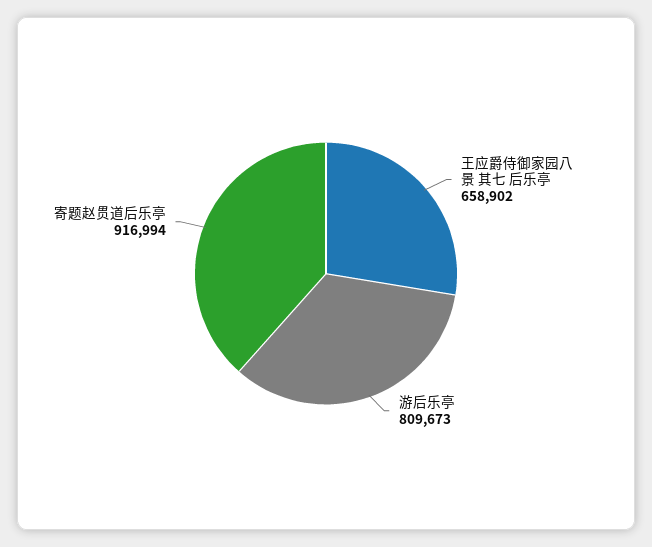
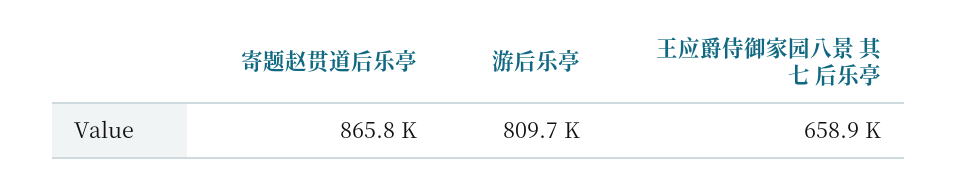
寄题赵贯道后乐亭: 916994 -> 865800

